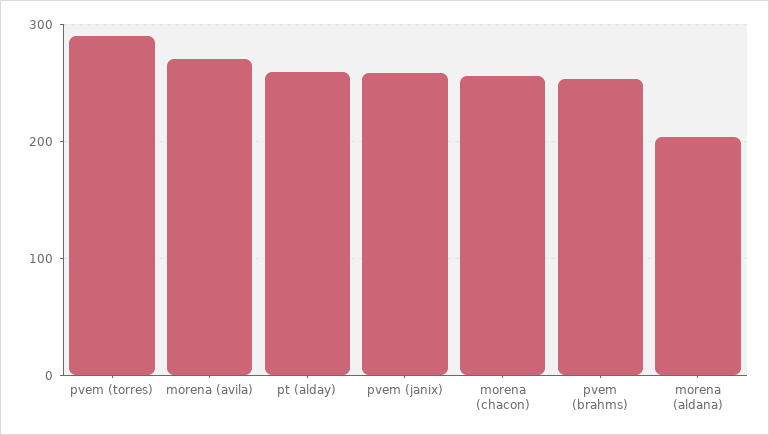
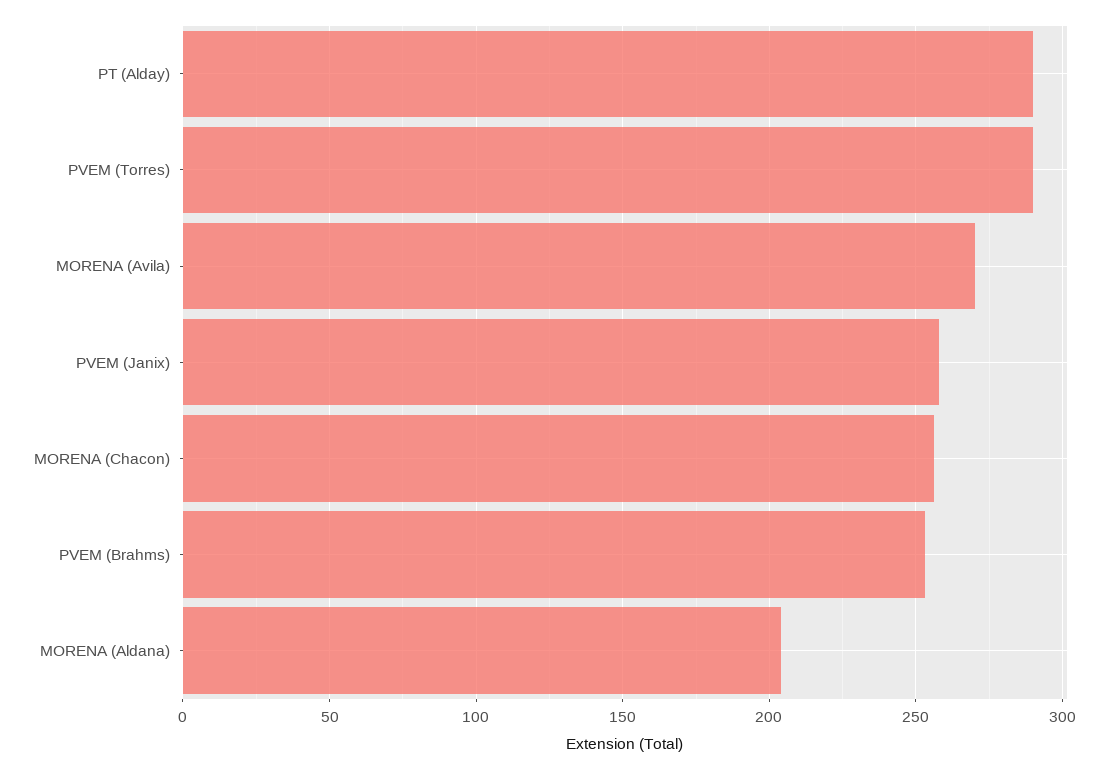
pt (alday): 260 -> 290

